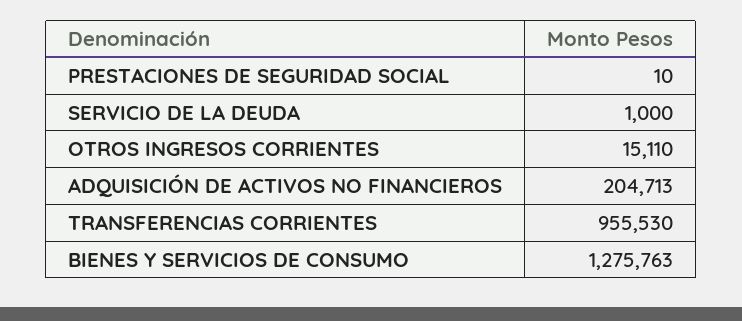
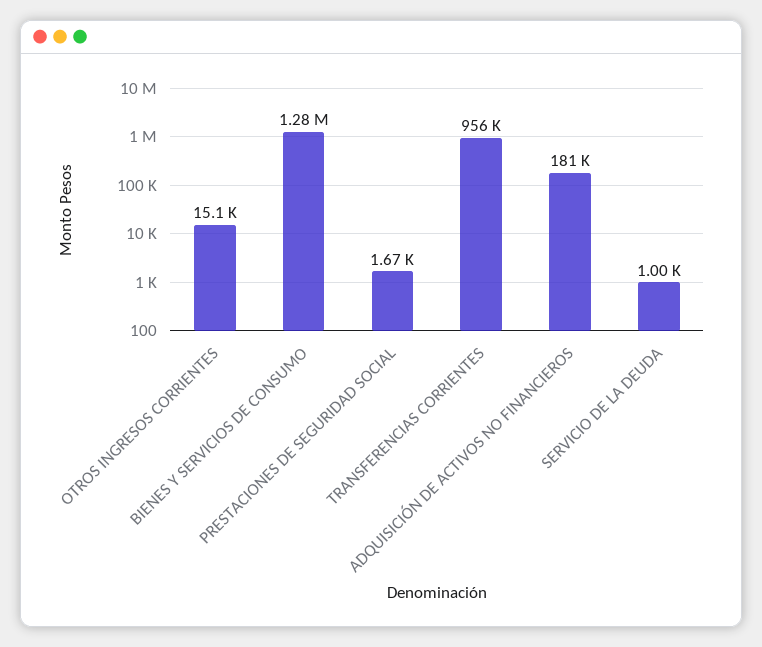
PRESTACIONES DE SEGURIDAD SOCIAL: 10 -> 1670
ADQUISICIÓN DE ACTIVOS NO FINANCIEROS: 204713 -> 181000

